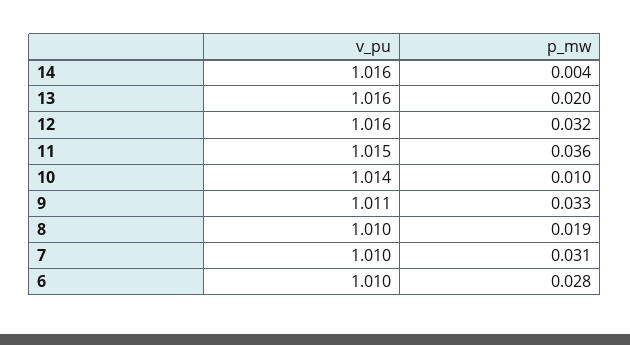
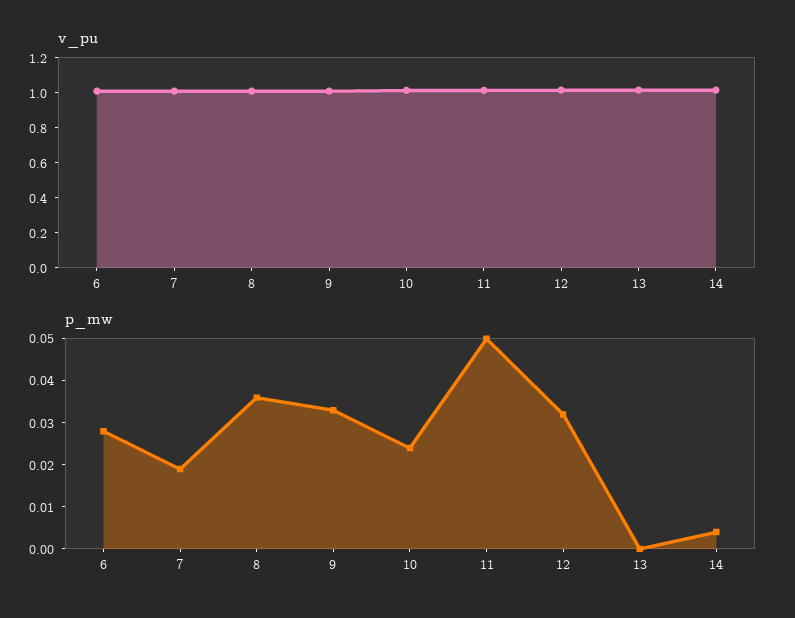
p_mw, 13: 0.02 -> 0
p_mw, 11: 0.036 -> 0.05
p_mw, 10: 0.01 -> 0.025
p_mw, 8: 0.019 -> 0.035
p_mw, 7: 0.031 -> 0.02

